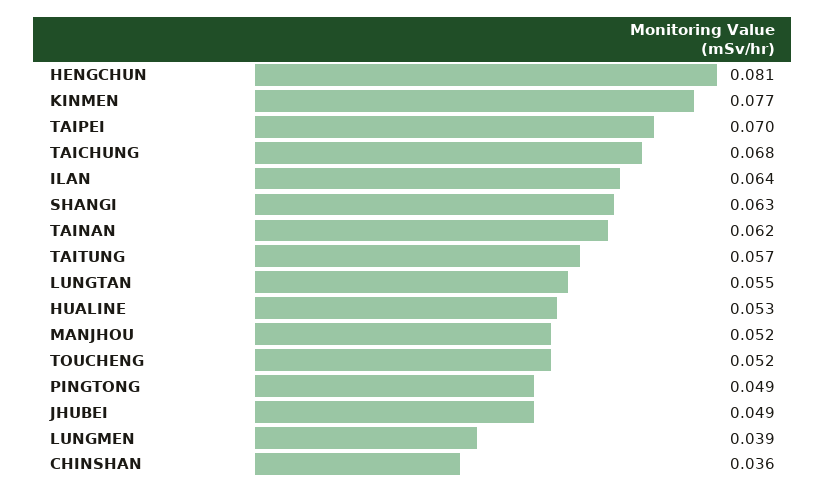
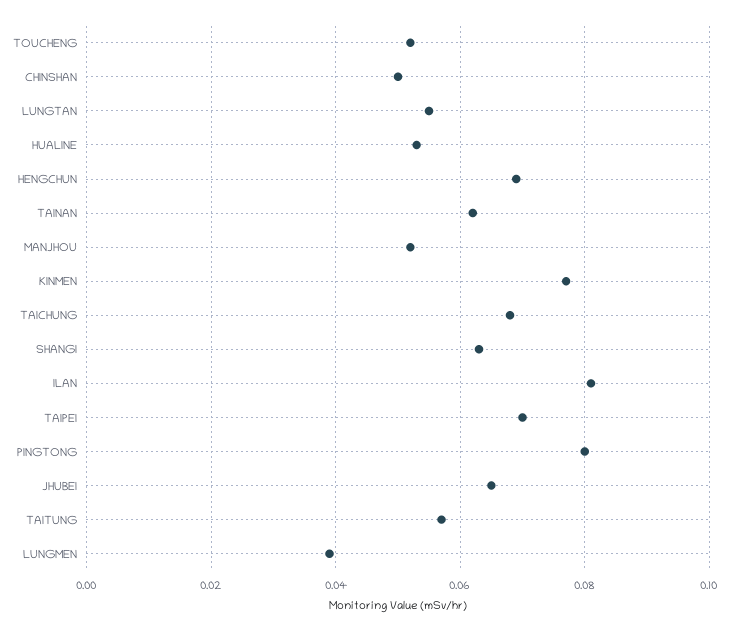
HENGCHUN: 0.081 -> 0.07
ILAN: 0.064 -> 0.08
PINGTONG: 0.049 -> 0.08
JHUBEI: 0.049 -> 0.065
CHINSHAN: 0.036 -> 0.05

